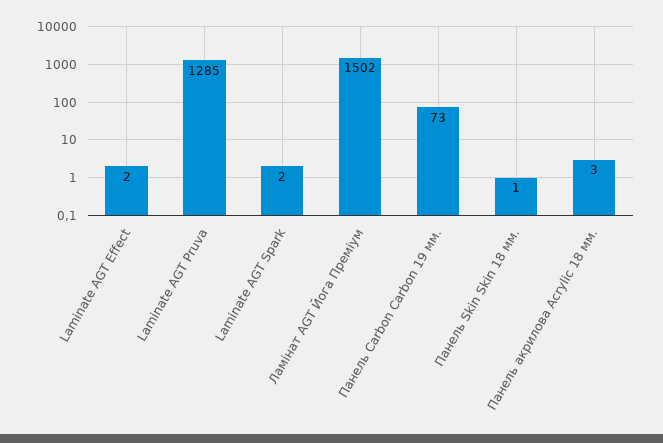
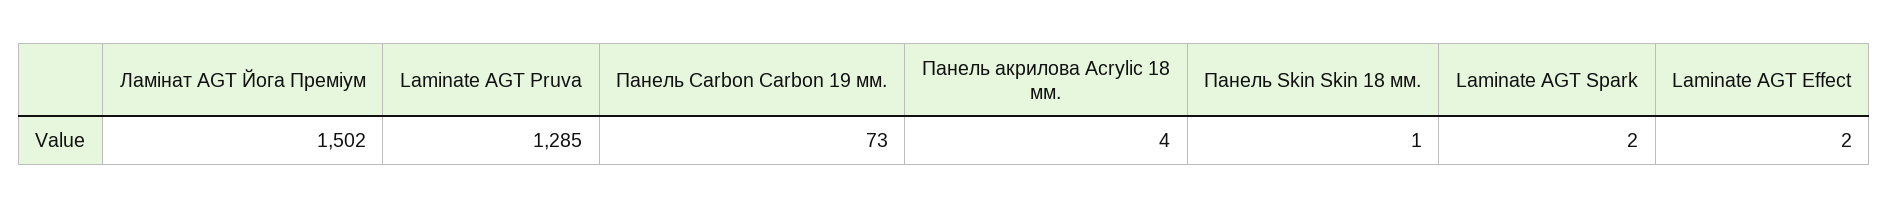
Панель акрилова Acrylic 18 мм.: 3 -> 4

